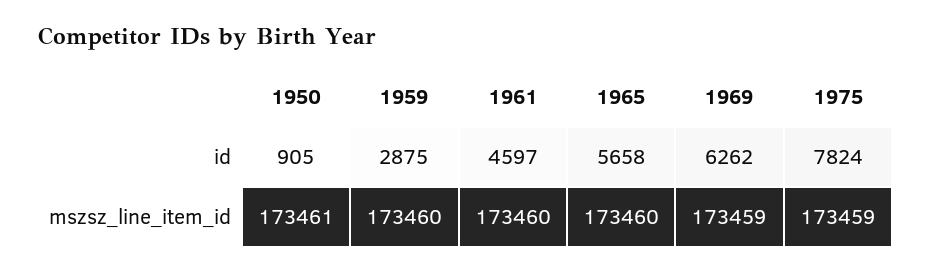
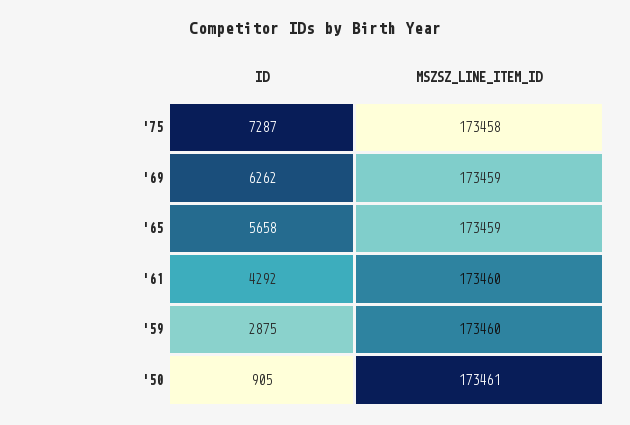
1961, id: 4597 -> 4292
1975, id: 7824 -> 7287
1965, mszsz_line_item_id: 173460 -> 173459
1975, mszsz_line_item_id: 173459 -> 173458

